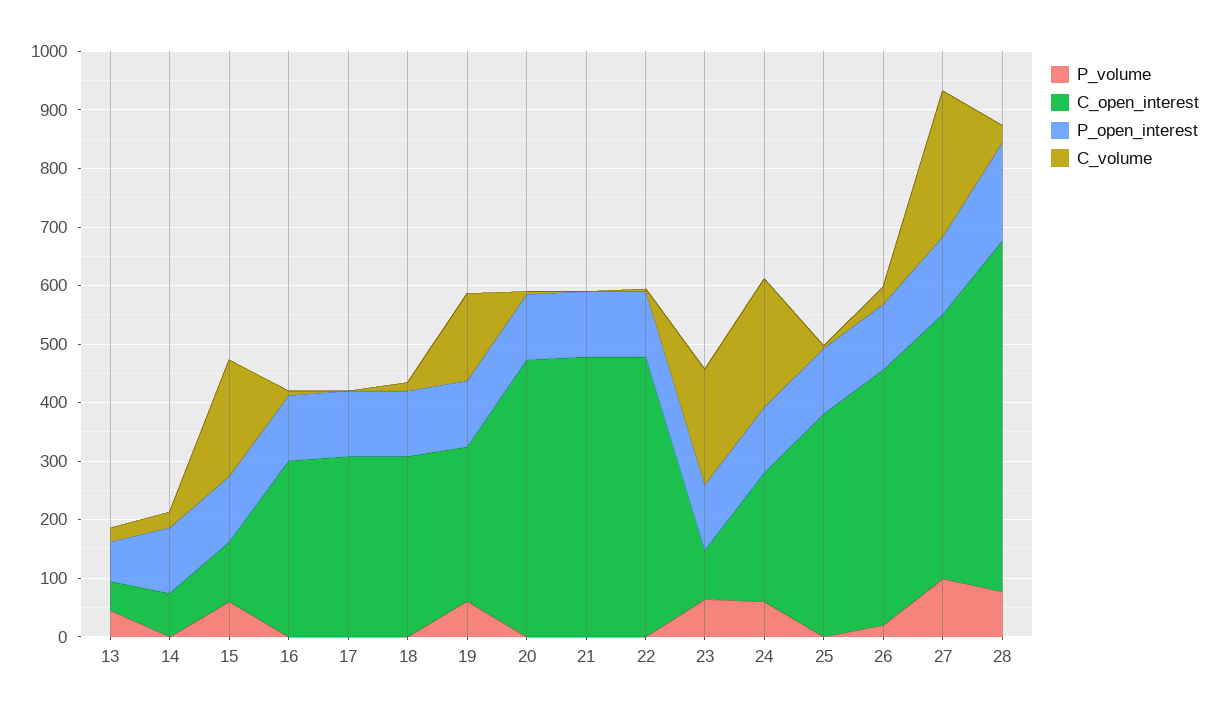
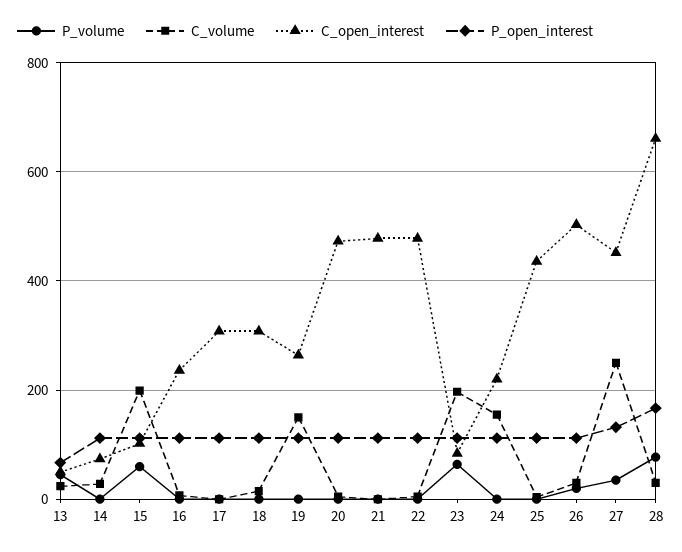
C_open_interest, 16: 300 -> 240
P_volume, 19: 60 -> 0
P_volume, 24: 60 -> 0
C_volume, 24: 220 -> 160
C_open_interest, 25: 380 -> 440
C_open_interest, 26: 440 -> 500
P_volume, 27: 100 -> 40
C_open_interest, 28: 600 -> 660

